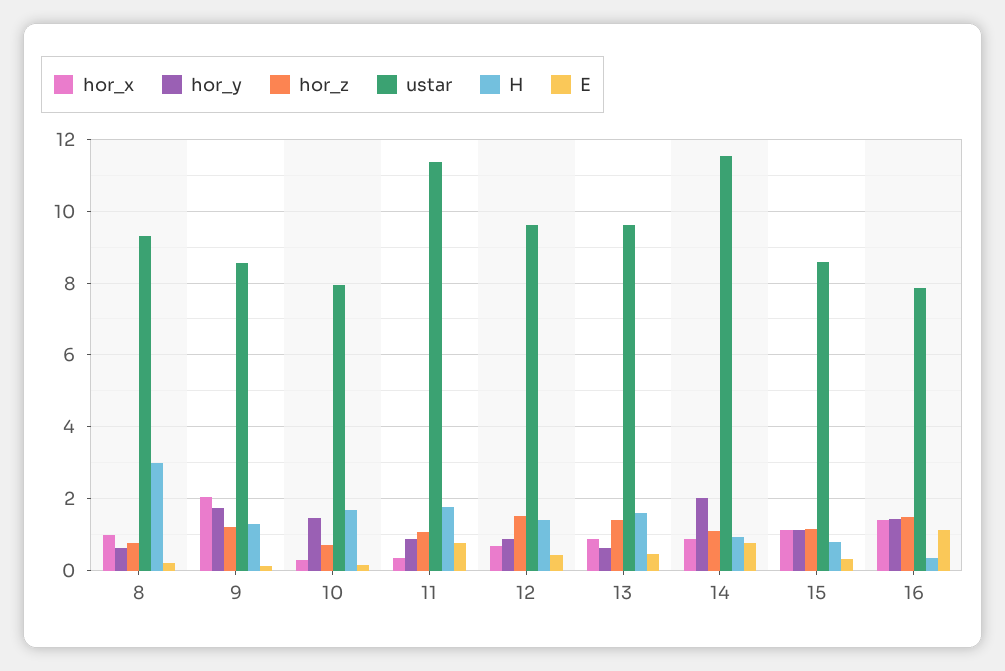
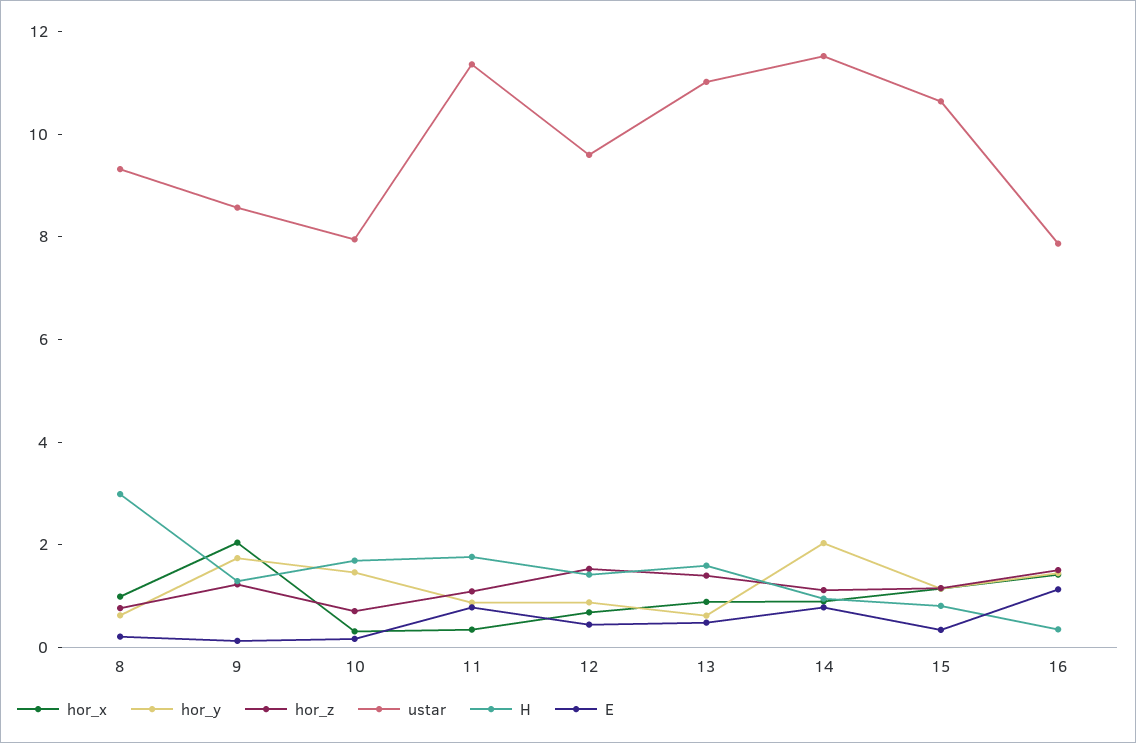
ustar, 13: 9.6 -> 11
ustar, 15: 8.6 -> 10.5

